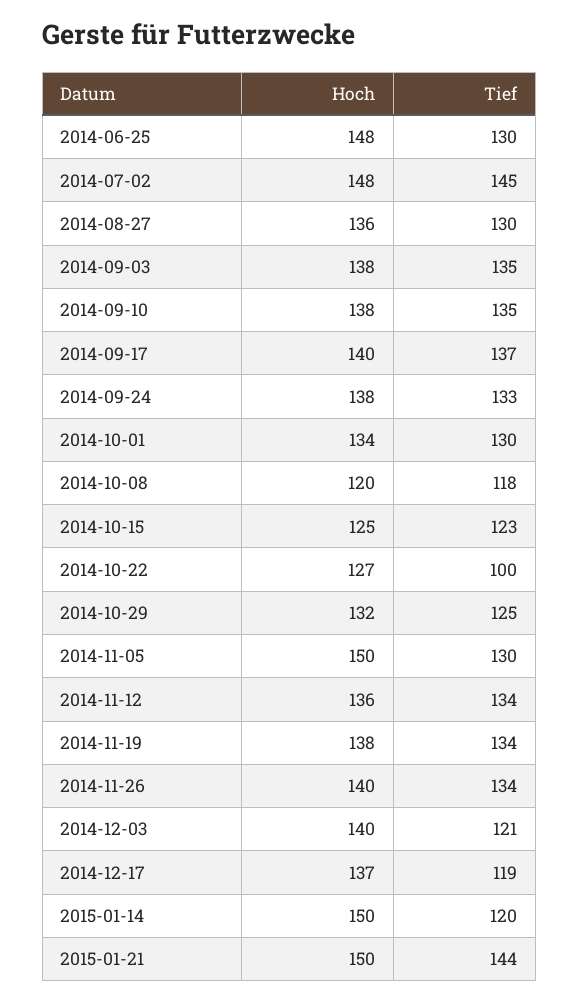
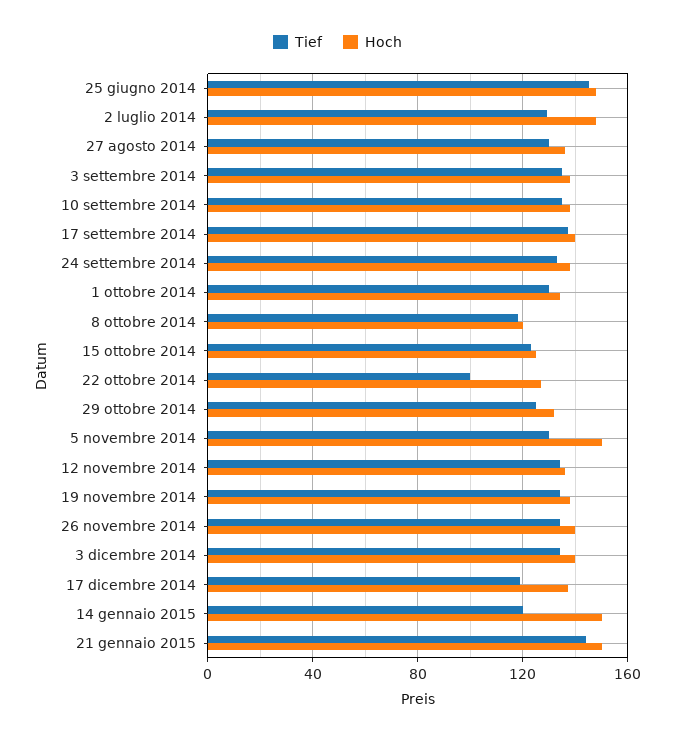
Tief, 2014-06-25: 130 -> 145
Tief, 2014-07-02: 145 -> 130
Tief, 2014-12-03: 121 -> 135

